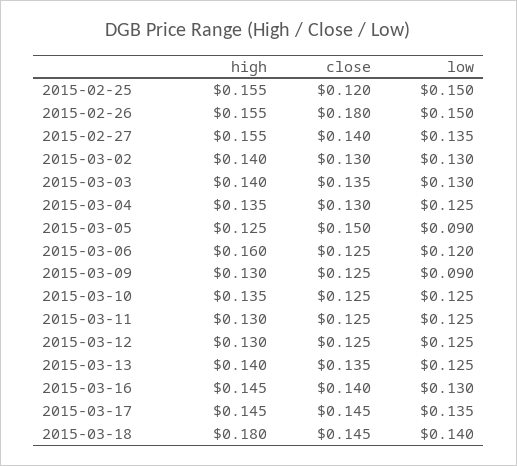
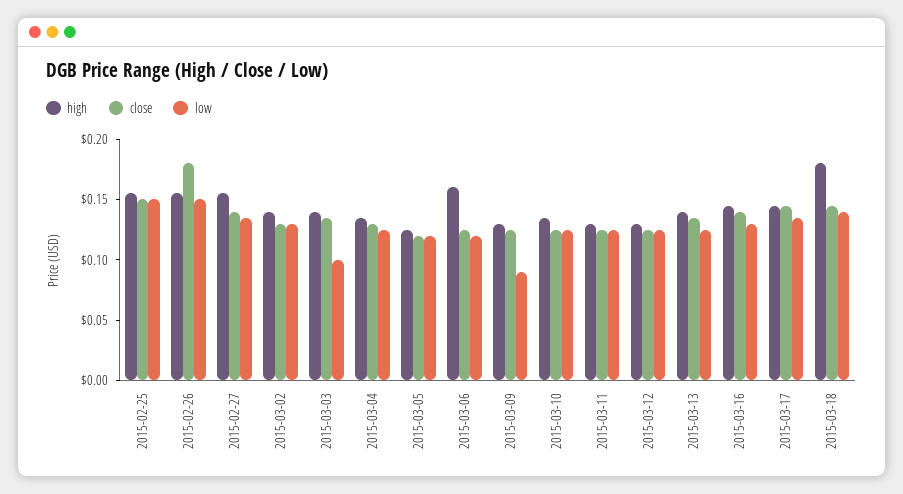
close, 2015-02-25: 0.12 -> 0.15
low, 2015-03-03: 0.13 -> 0.1
close, 2015-03-05: 0.15 -> 0.12
low, 2015-03-05: 0.09 -> 0.12

